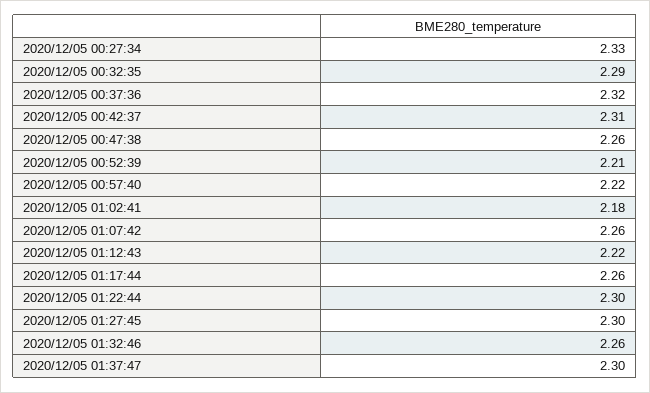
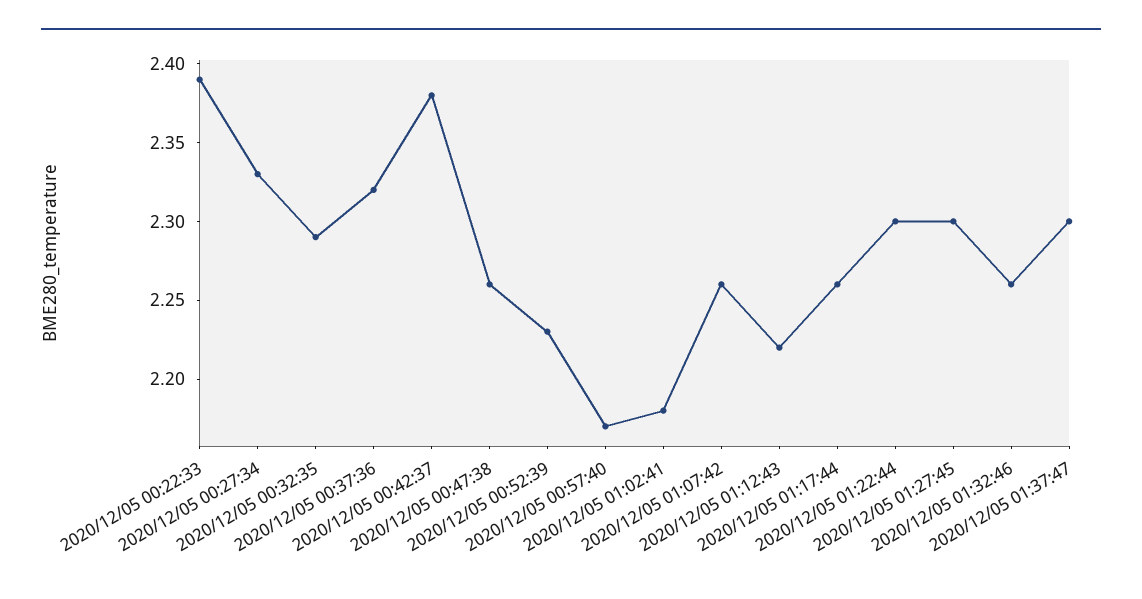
2020/12/05 00:42:37: 2.31 -> 2.38
2020/12/05 00:52:39: 2.21 -> 2.23
2020/12/05 00:57:40: 2.22 -> 2.17
2020/12/05 00:22:33: none -> 2.39

